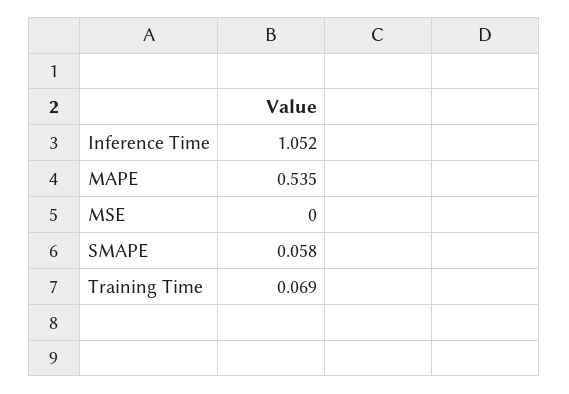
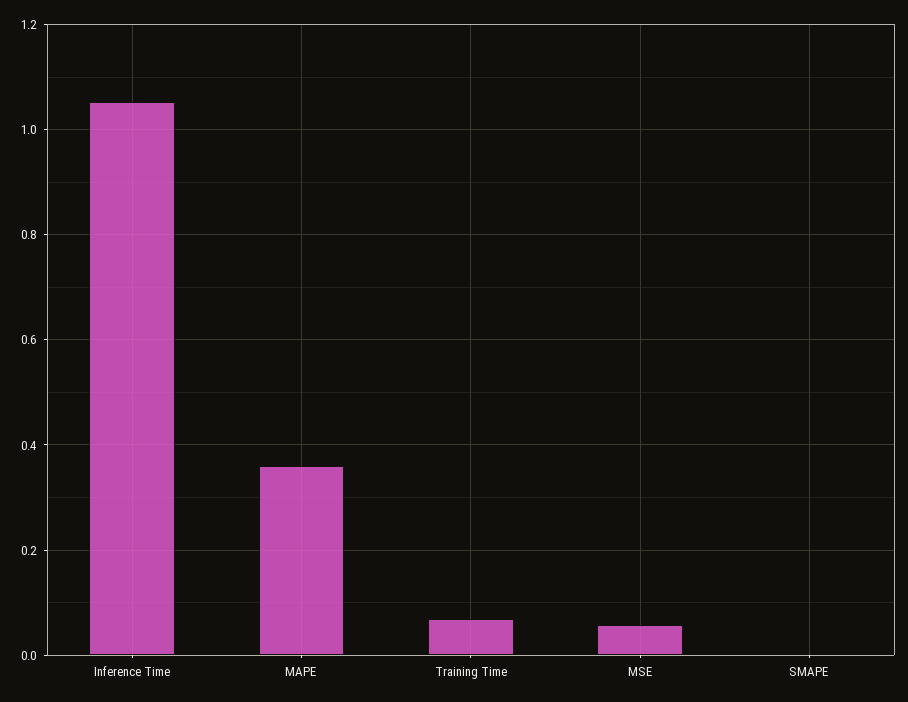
MAPE: 0.535 -> 0.36
MSE: 0 -> 0.06
SMAPE: 0.058 -> 0

